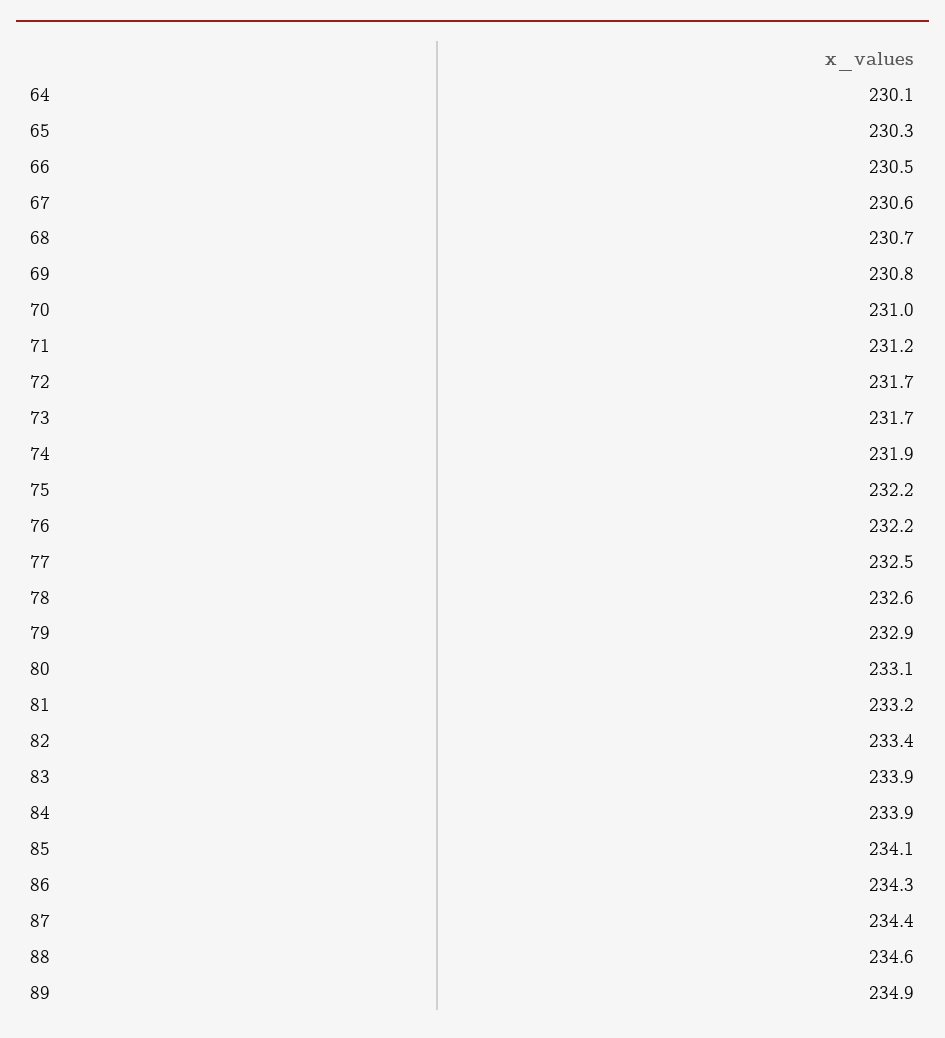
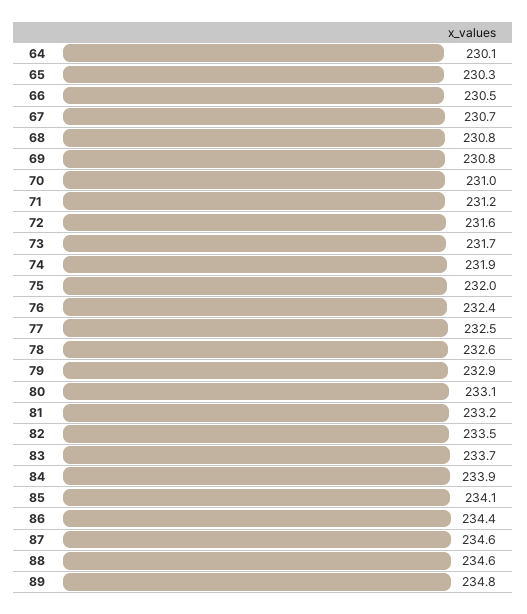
67: 230.6 -> 230.7
68: 230.7 -> 230.8
72: 231.7 -> 231.6
75: 232.2 -> 232
76: 232.2 -> 232.4
82: 233.4 -> 233.5
83: 233.9 -> 233.7
86: 234.3 -> 234.4
87: 234.4 -> 234.6
89: 234.9 -> 234.8

